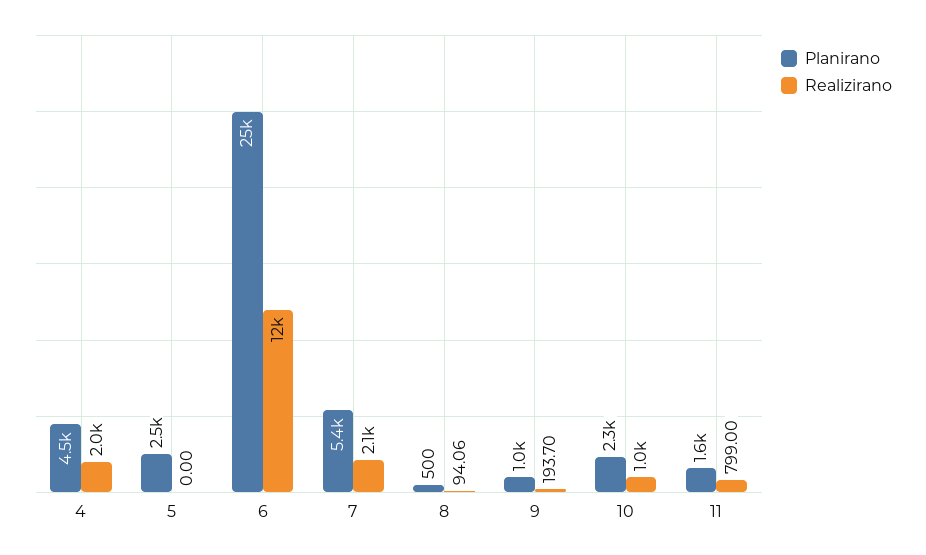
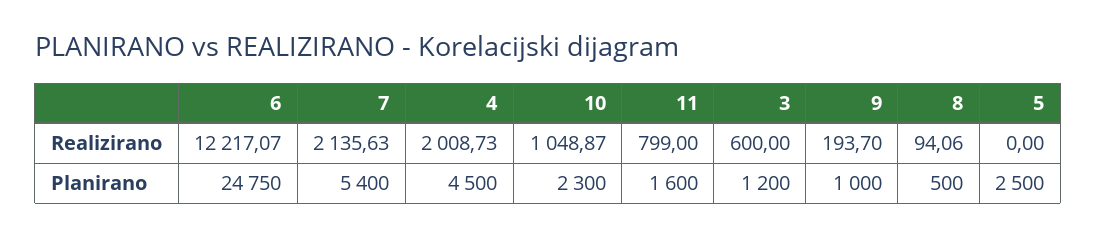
Realizirano, 3: none -> 600
Planirano, 3: none -> 1200

